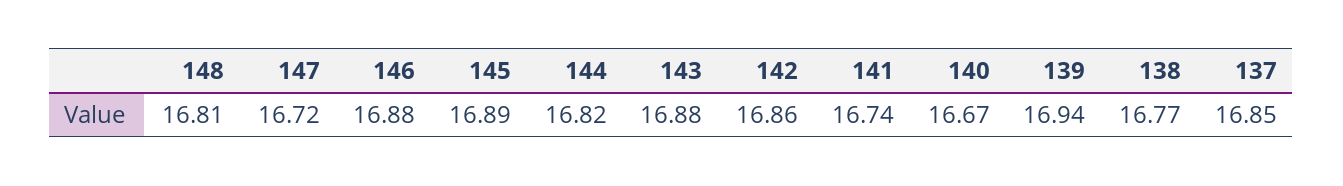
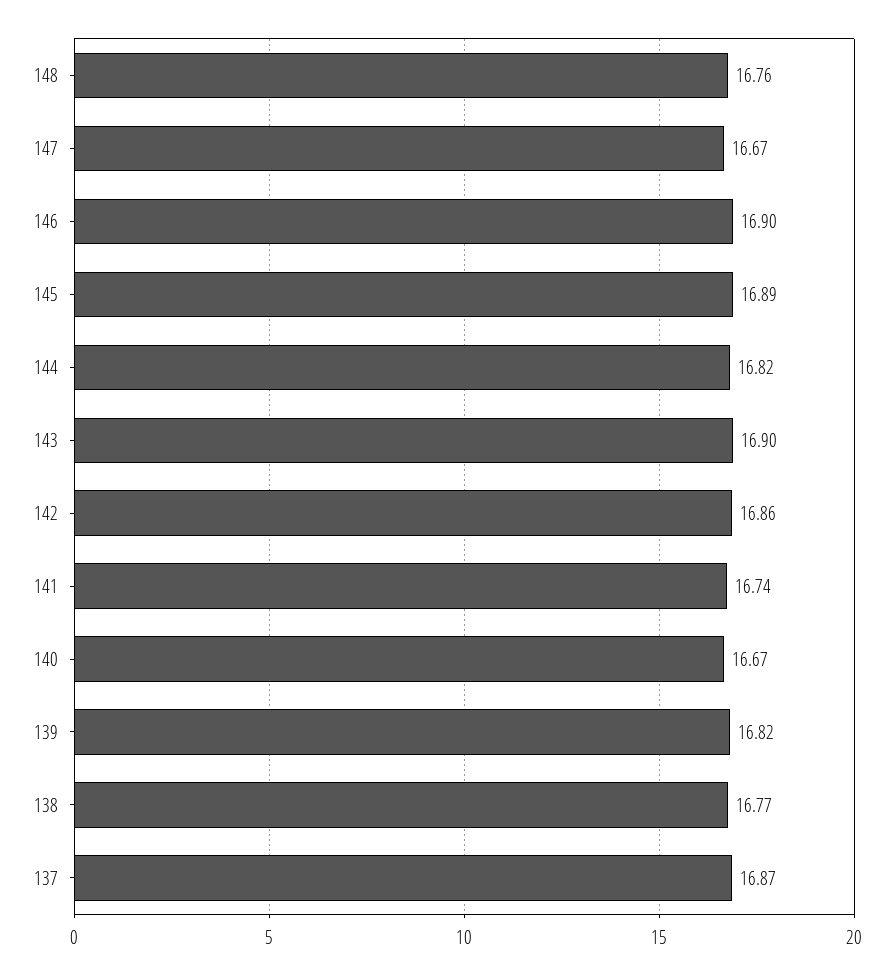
148: 16.81 -> 16.76
147: 16.72 -> 16.67
146: 16.88 -> 16.9
143: 16.88 -> 16.9
139: 16.94 -> 16.82
137: 16.85 -> 16.87

